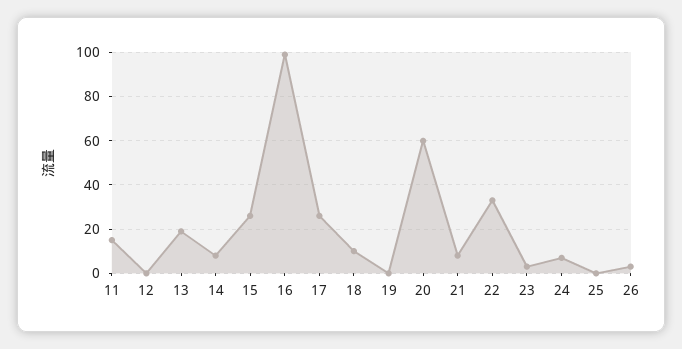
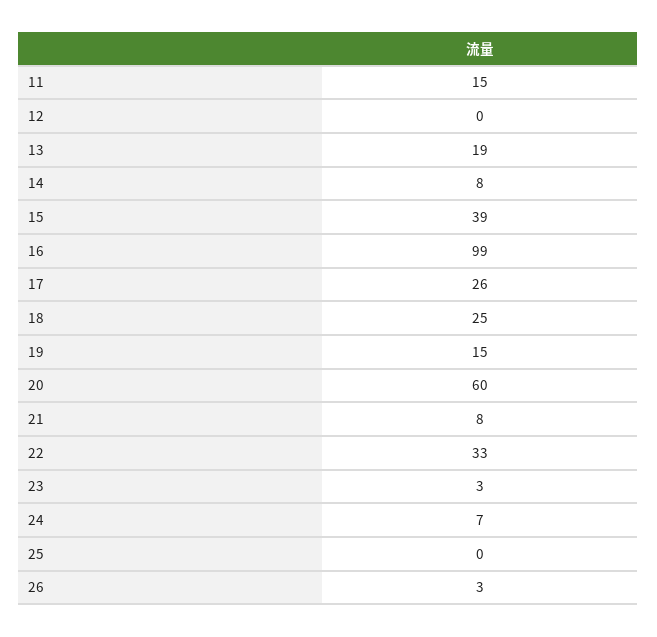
15: 25 -> 39
18: 10 -> 25
19: 0 -> 15

